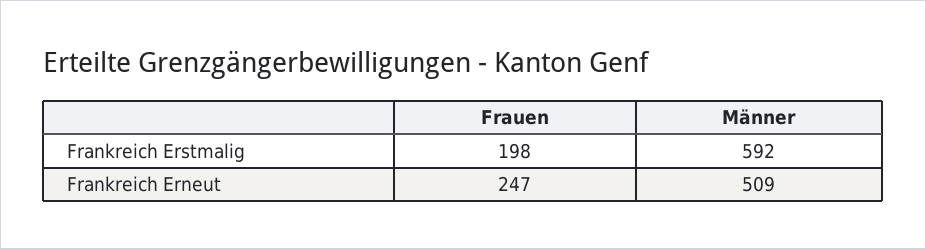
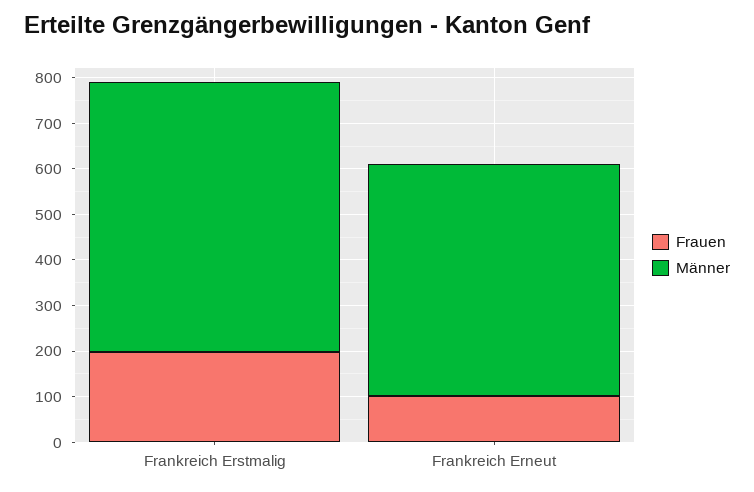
Frauen, Frankreich Erneut: 247 -> 100

